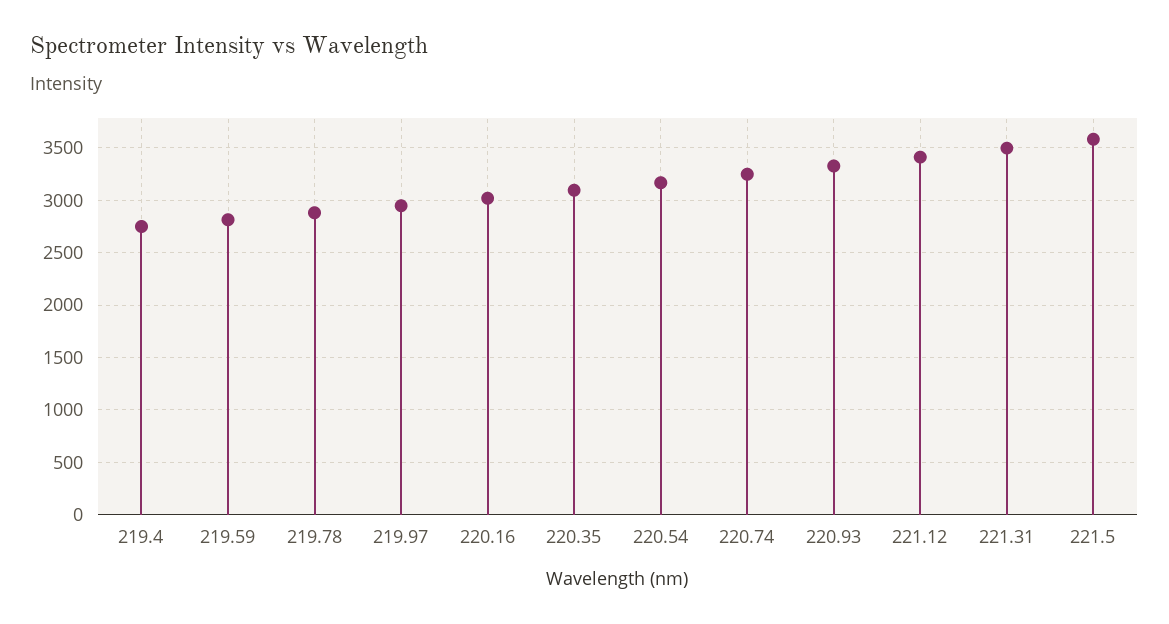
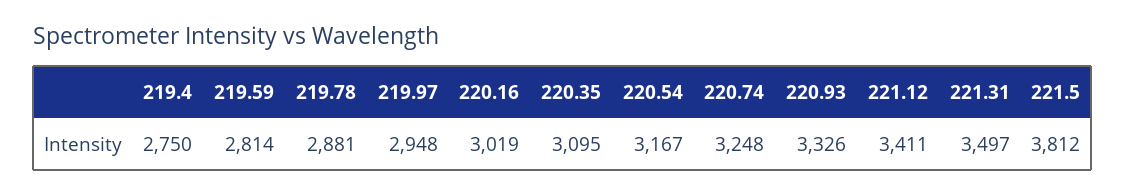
221.5: 3600 -> 3812

